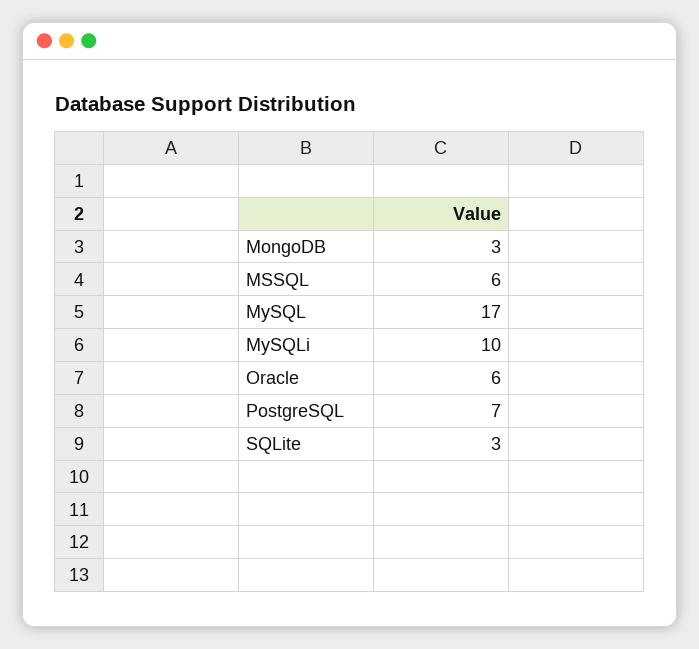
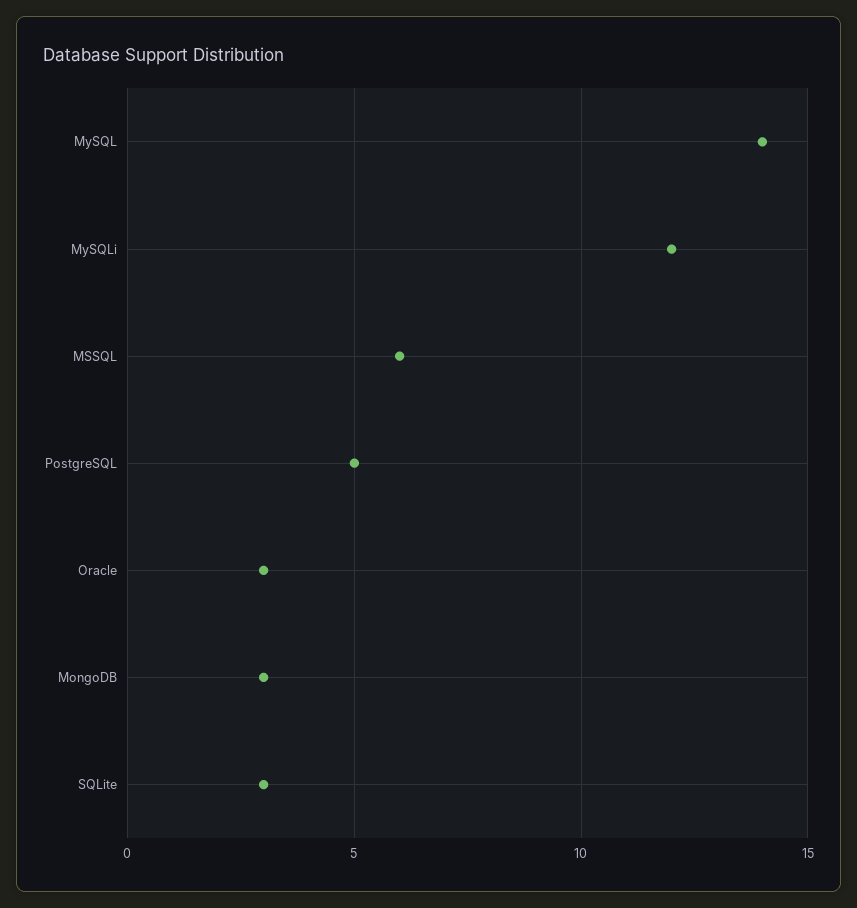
MySQL: 17 -> 14
MySQLi: 10 -> 12
Oracle: 6 -> 3
PostgreSQL: 7 -> 5

